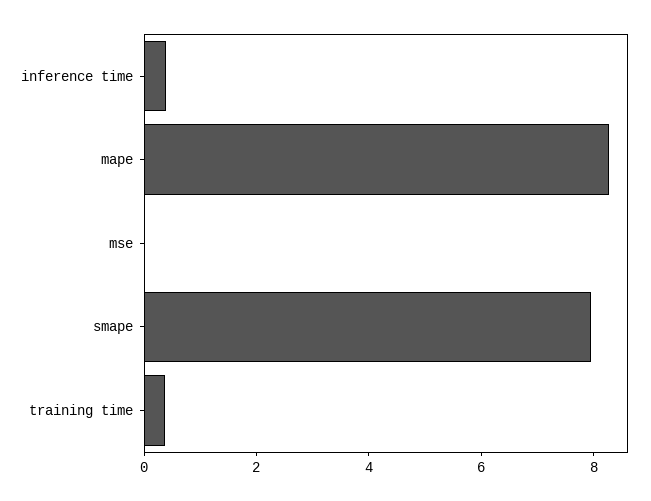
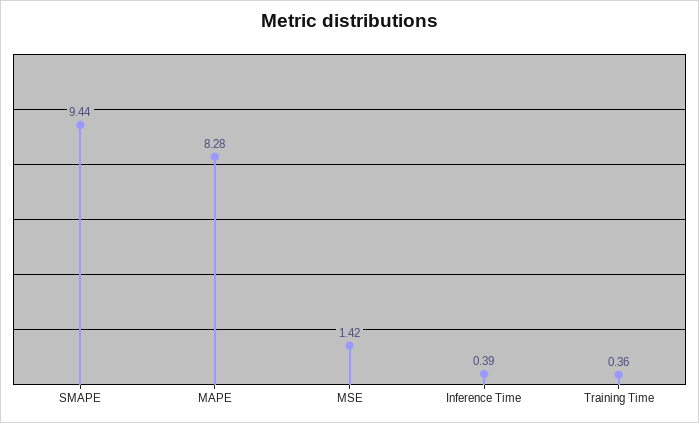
mse: 0 -> 1.42
smape: 8 -> 9.44

